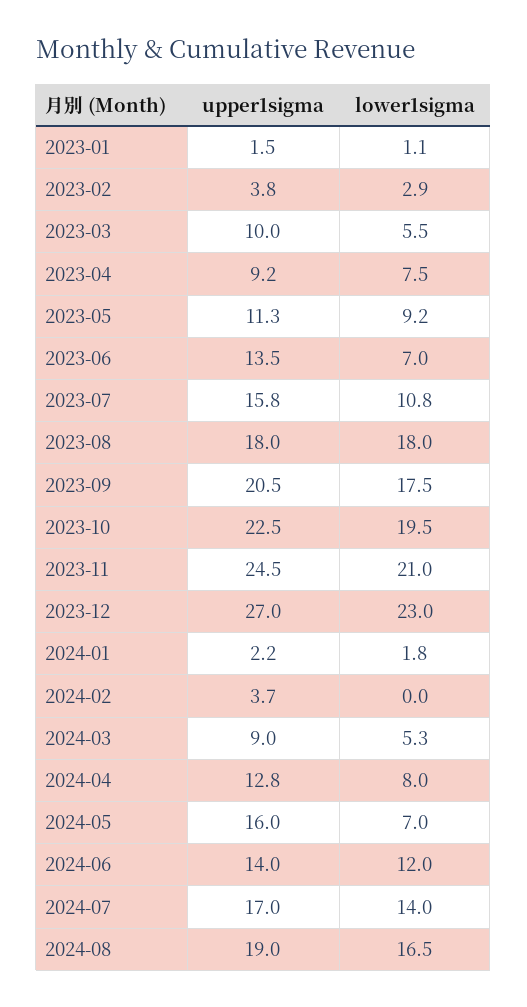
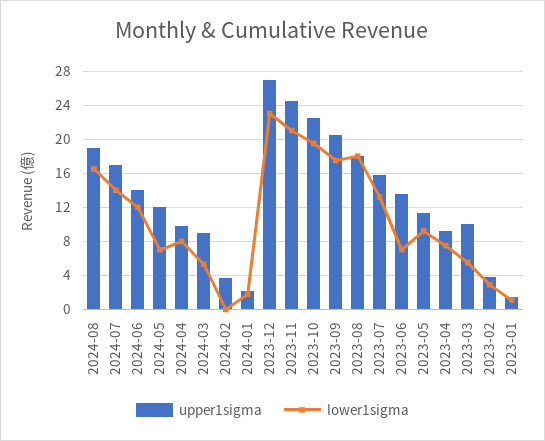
lower1sigma, 2023-07: 10.8 -> 13
upper1sigma, 2024-04: 12.8 -> 10
upper1sigma, 2024-05: 16 -> 12

